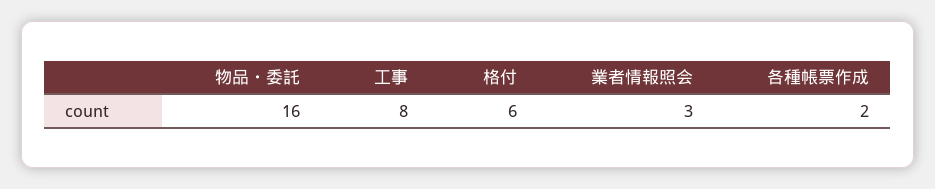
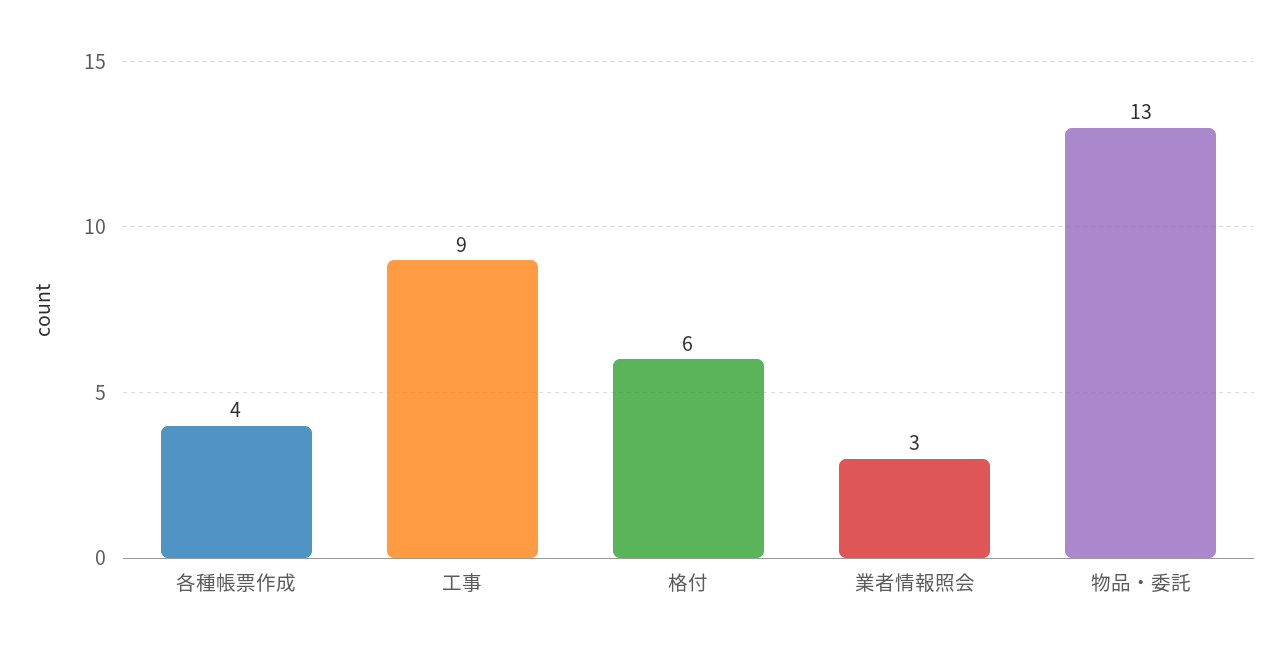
物品・委託: 16 -> 13
工事: 8 -> 9
各種帳票作成: 2 -> 4

